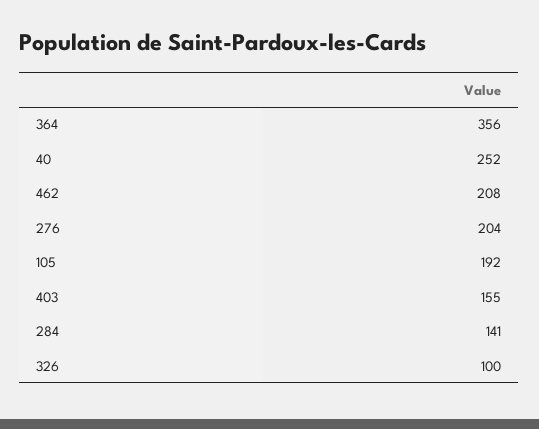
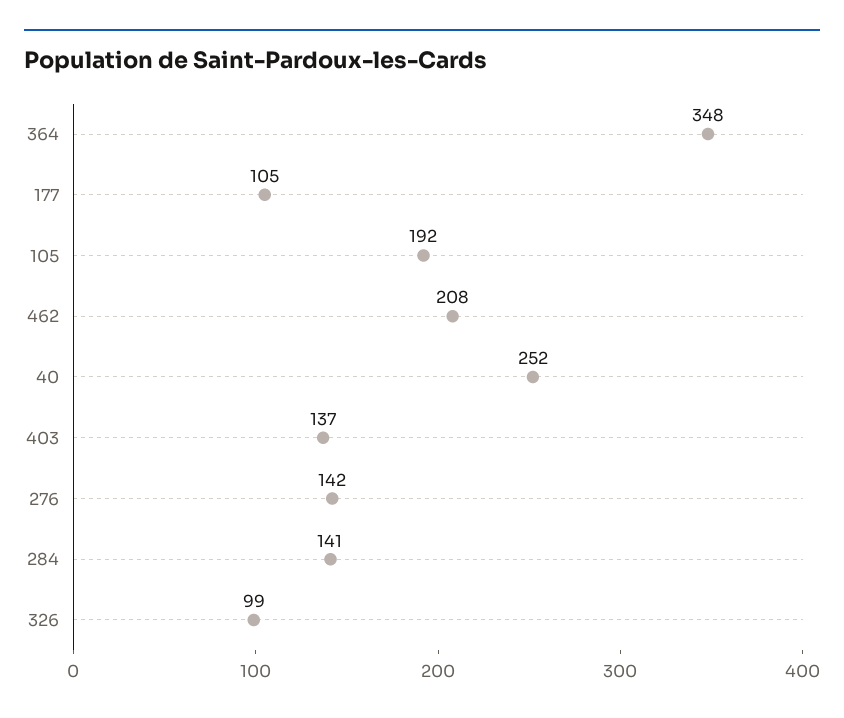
364: 356 -> 348
276: 204 -> 142
403: 155 -> 137
326: 100 -> 99
177: none -> 105

